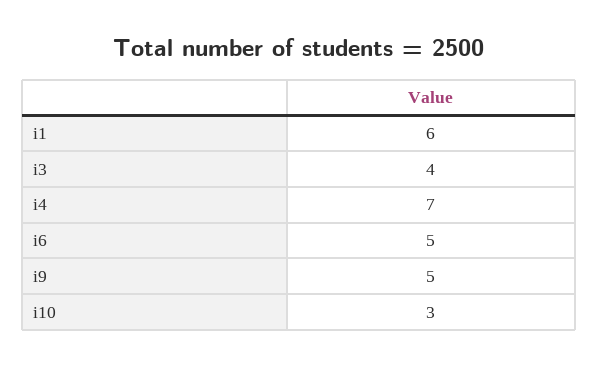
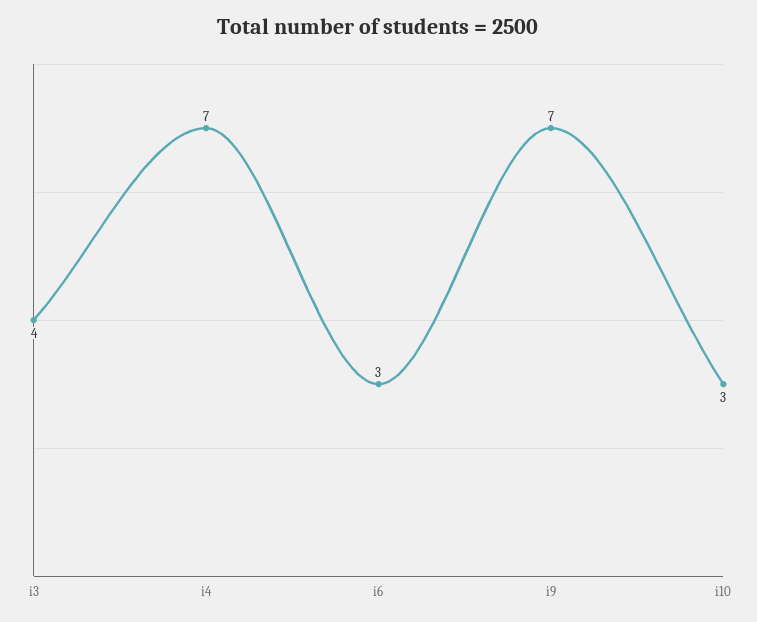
i1: 6 -> none
i6: 5 -> 3
i9: 5 -> 7

